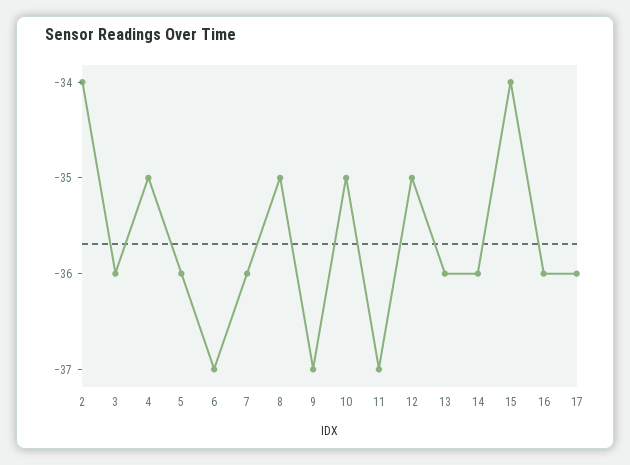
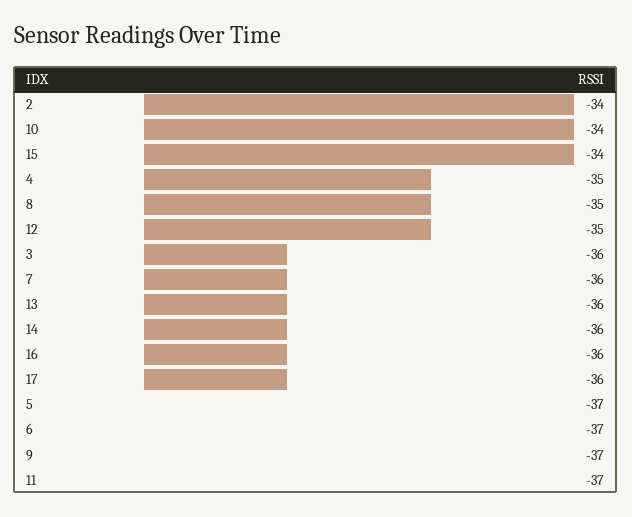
5: -36 -> -37
10: -35 -> -34

